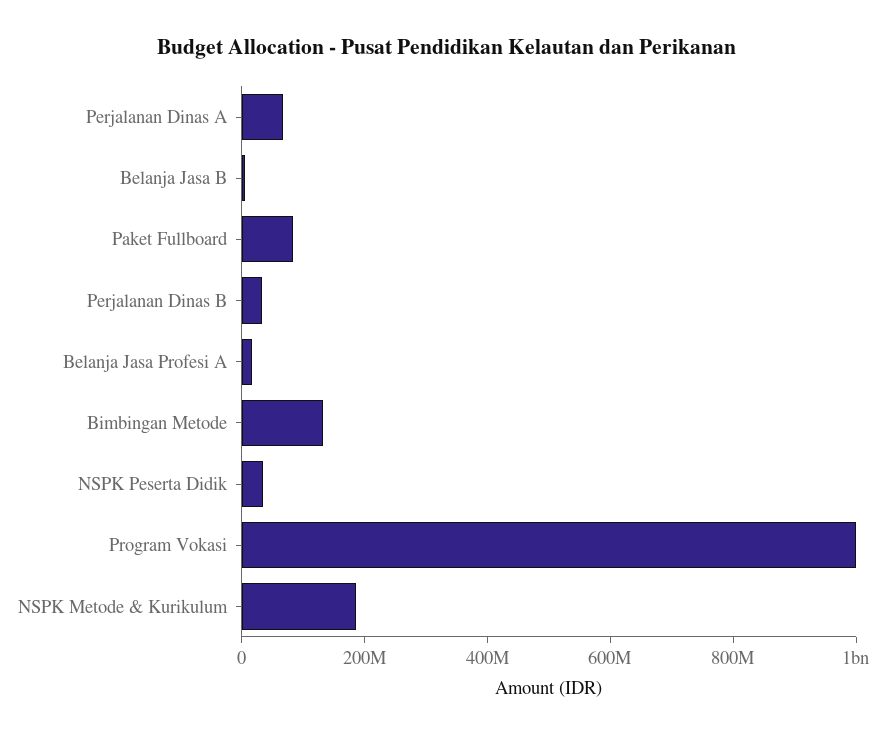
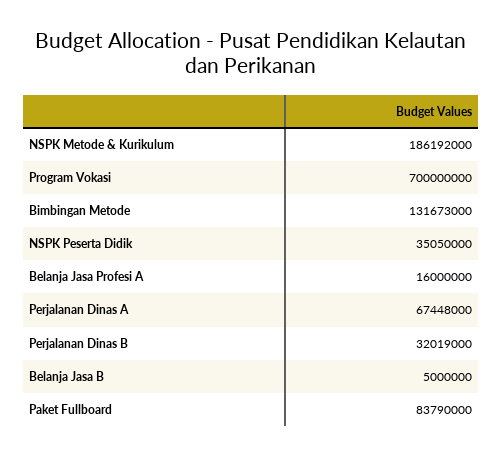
Program Vokasi: 1000000000 -> 700000000

